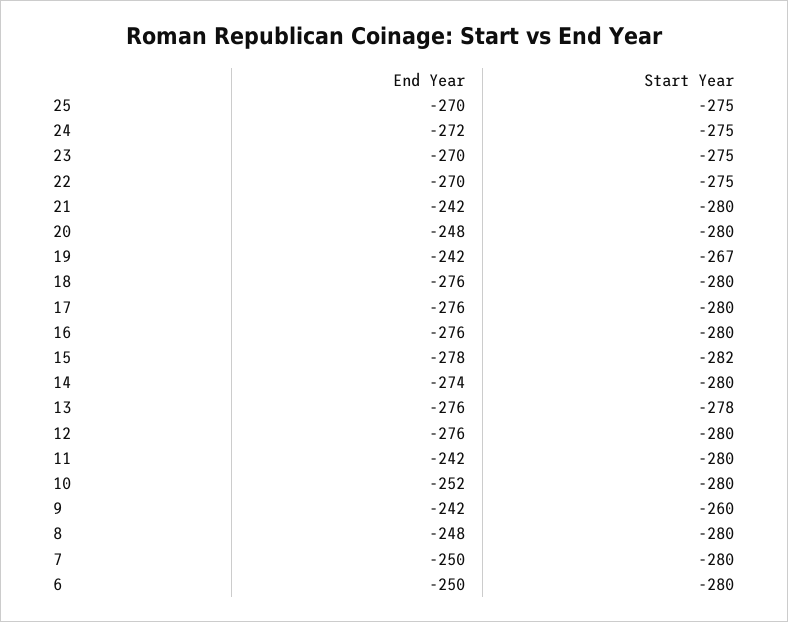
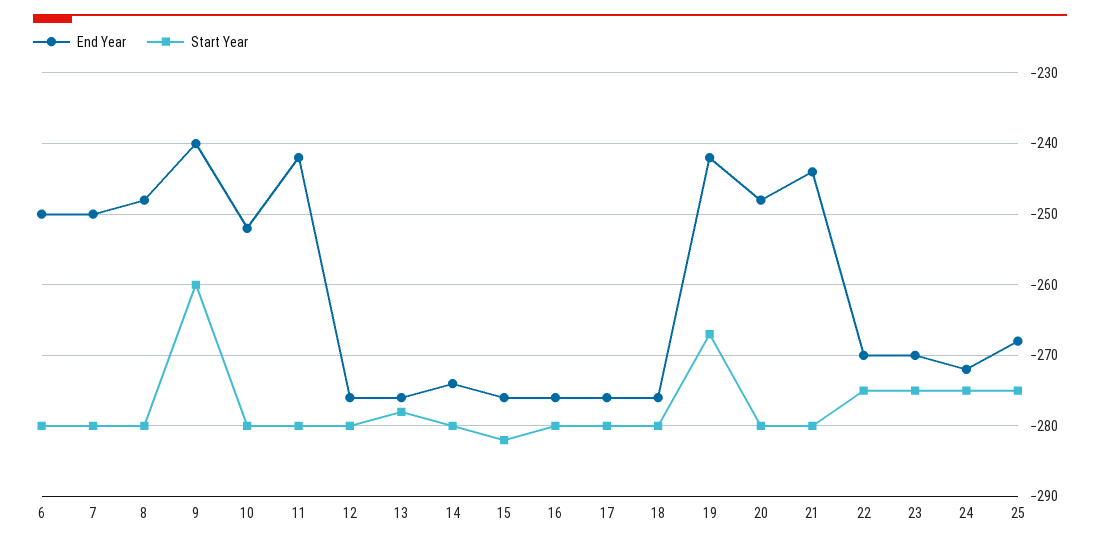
End Year, 25: -270 -> -268
End Year, 21: -242 -> -244
End Year, 15: -278 -> -276
End Year, 9: -242 -> -240

